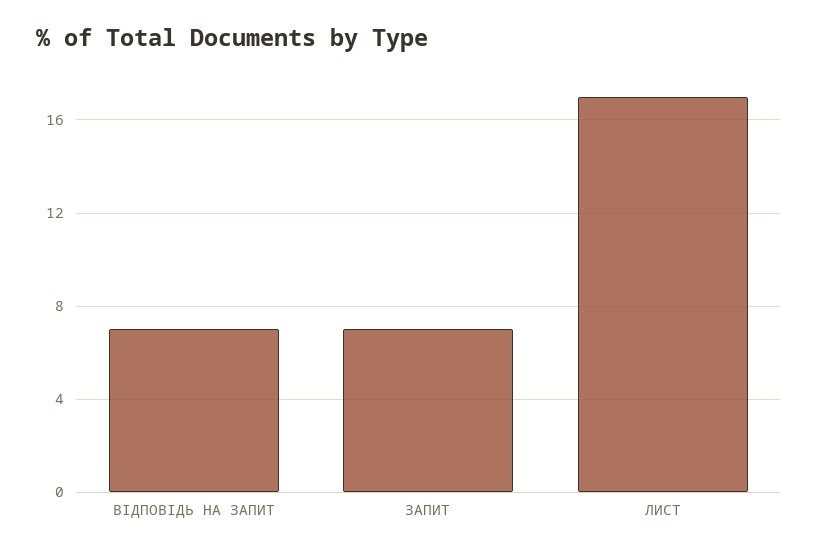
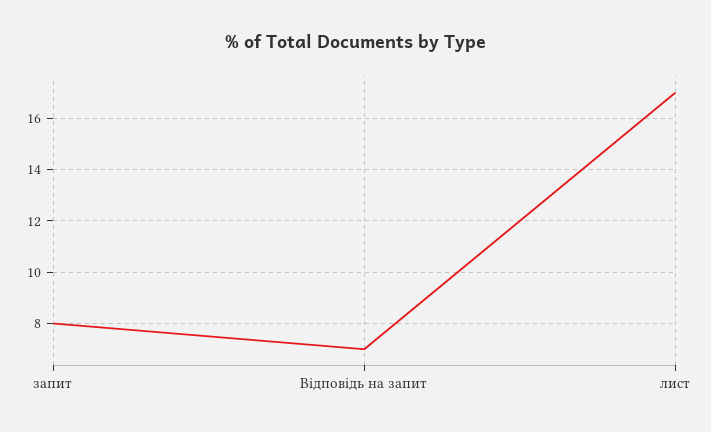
ЗАПИТ: 7 -> 8

